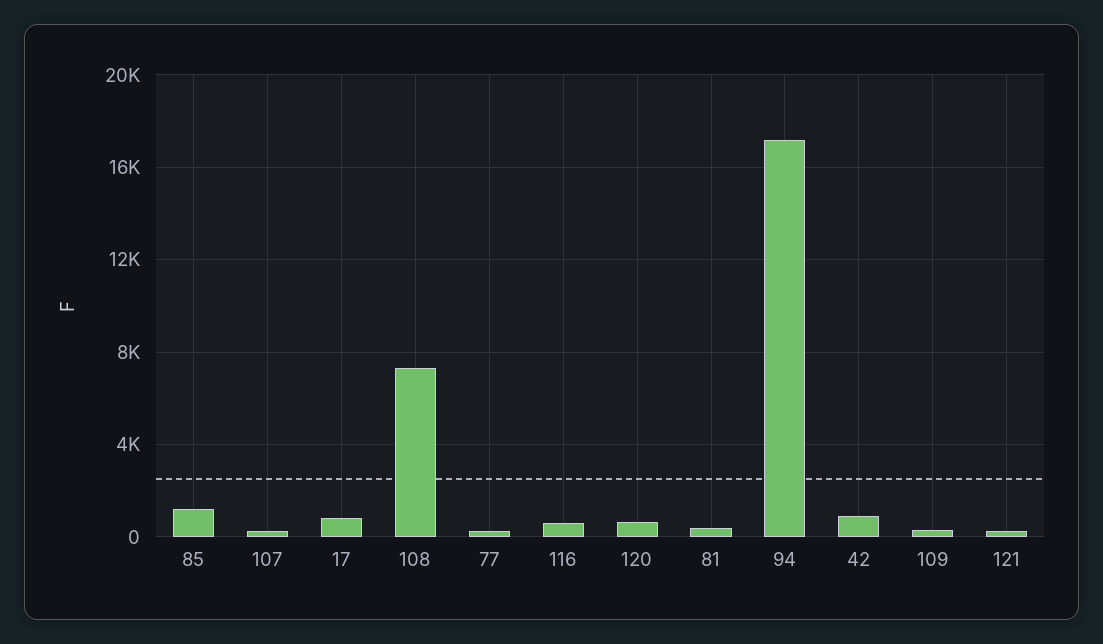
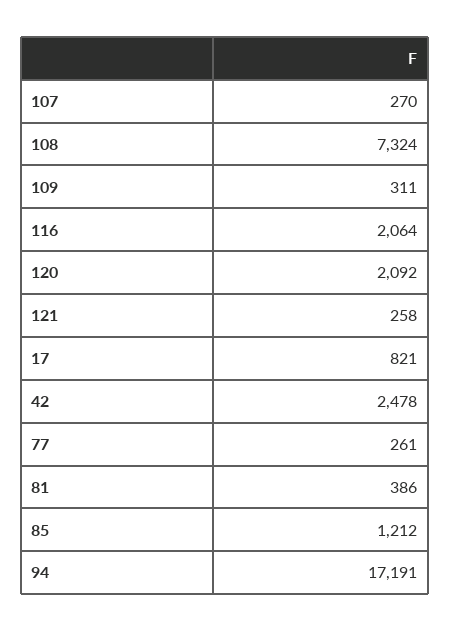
116: 500 -> 2064
120: 500 -> 2092
42: 1000 -> 2478

